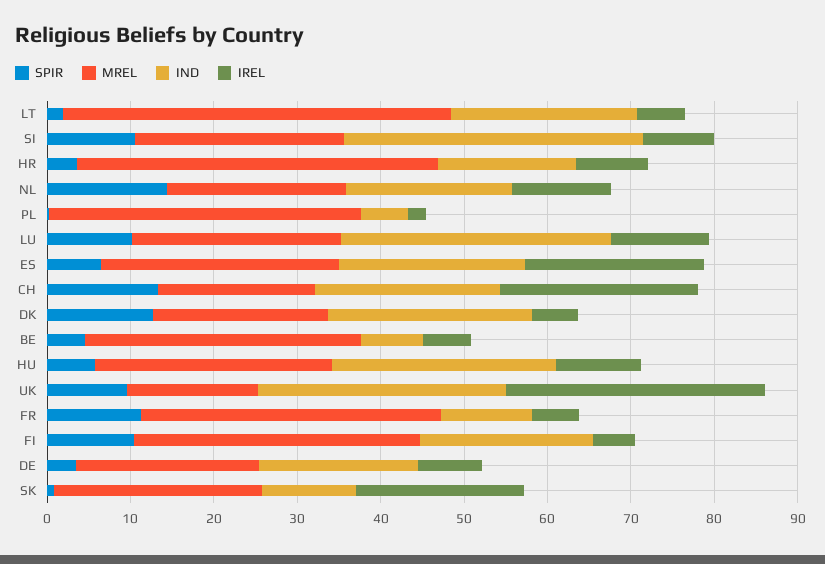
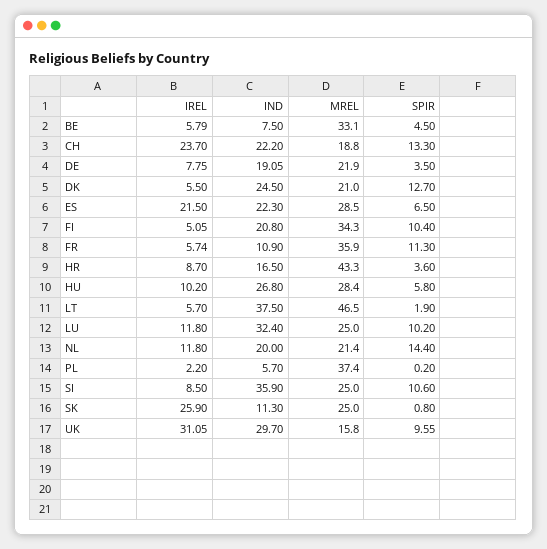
IND, LT: 22 -> 37.5
IREL, SK: 20 -> 25.9

